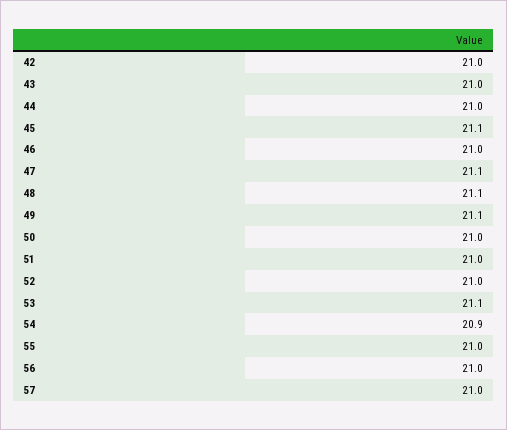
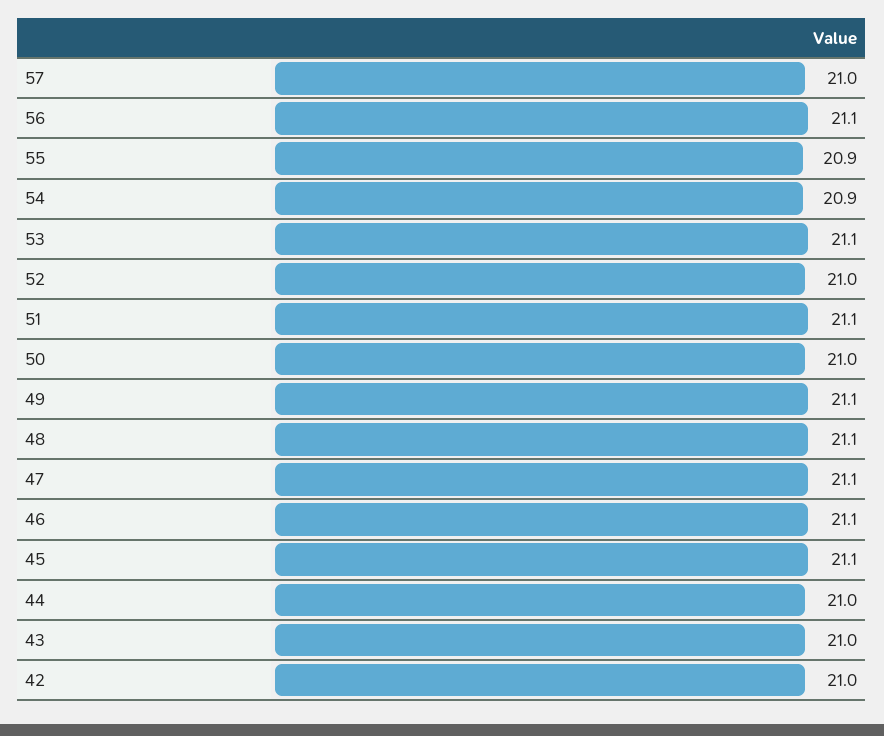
46: 21 -> 21.1
51: 21 -> 21.1
55: 21 -> 20.9
56: 21 -> 21.1

